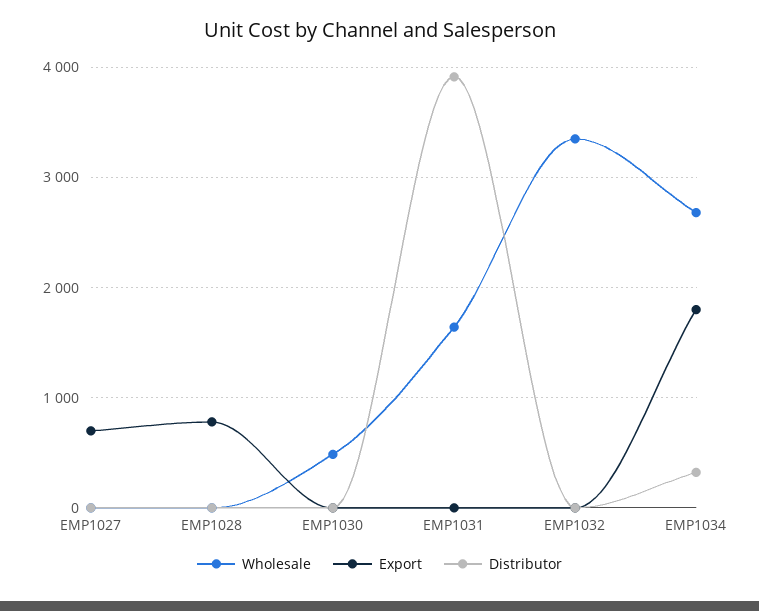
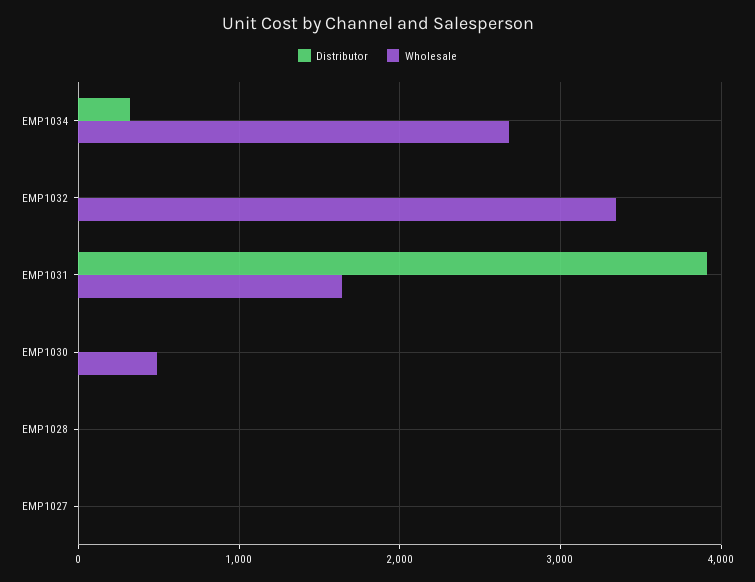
Export, EMP1027: 700 -> none
Export, EMP1028: 800 -> none
Export, EMP1030: 0 -> none
Export, EMP1031: 0 -> none
Export, EMP1032: 0 -> none
Export, EMP1034: 1800 -> none

